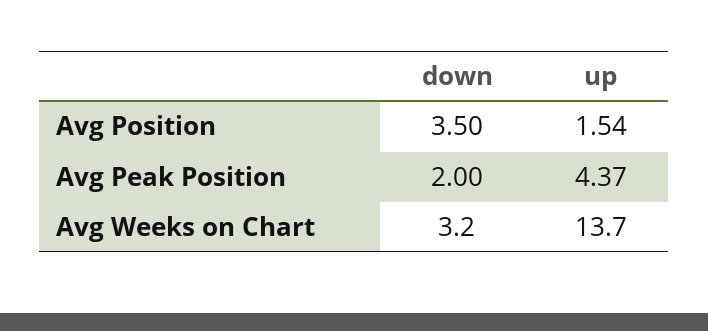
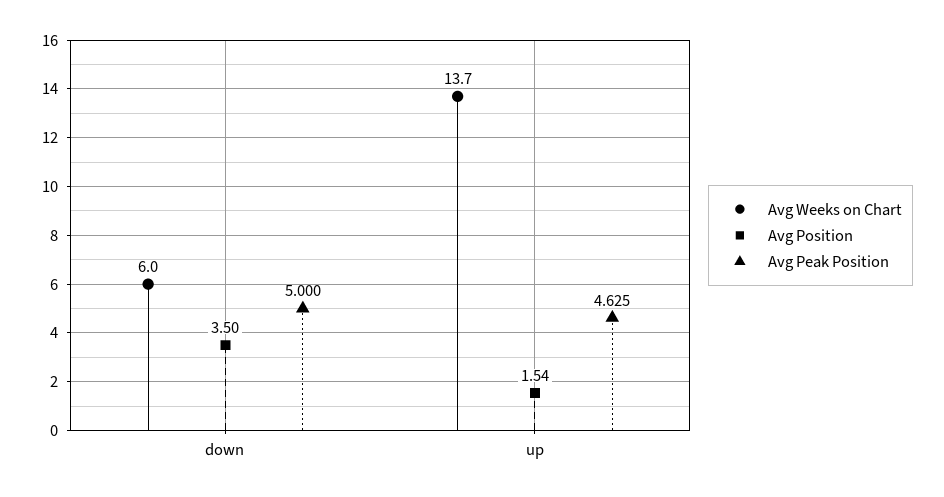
Avg Peak Position, down: 2 -> 5
Avg Peak Position, up: 4.37 -> 4.625
Avg Weeks on Chart, down: 3.2 -> 6

